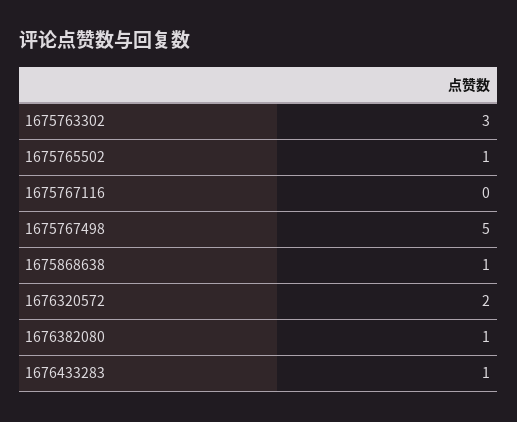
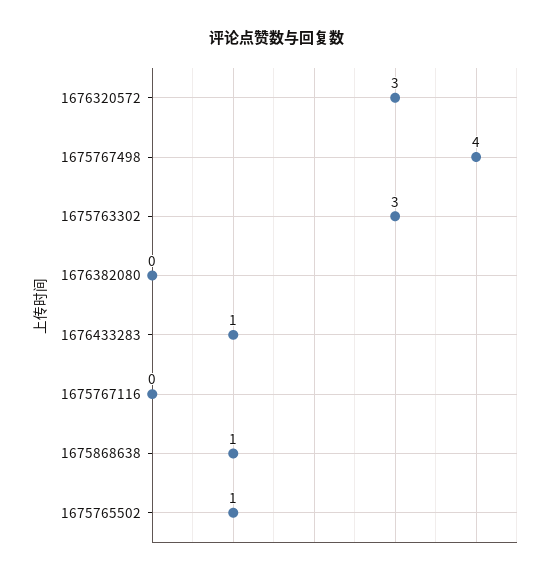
1675767498: 5 -> 4
1676320572: 2 -> 3
1676382080: 1 -> 0

